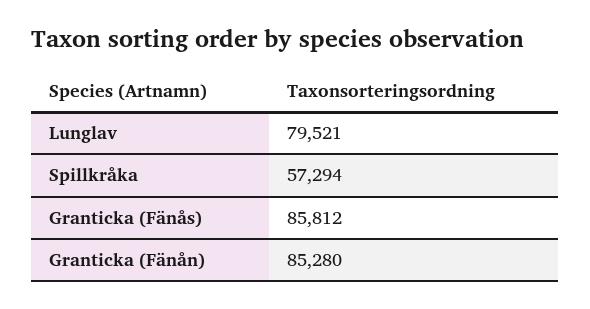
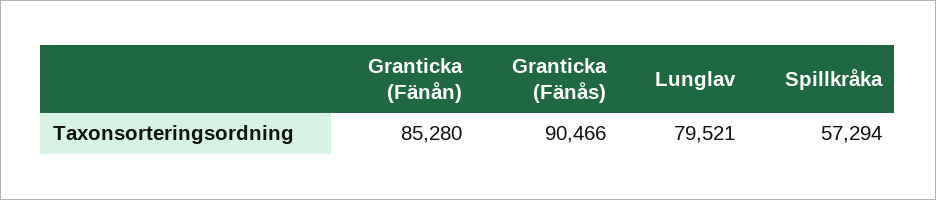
Granticka (Fänås): 85812 -> 90466

